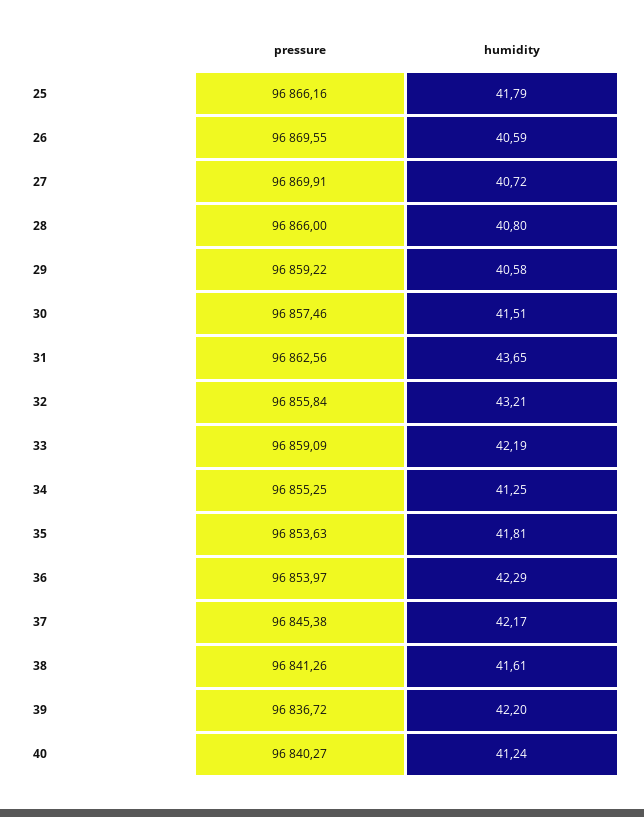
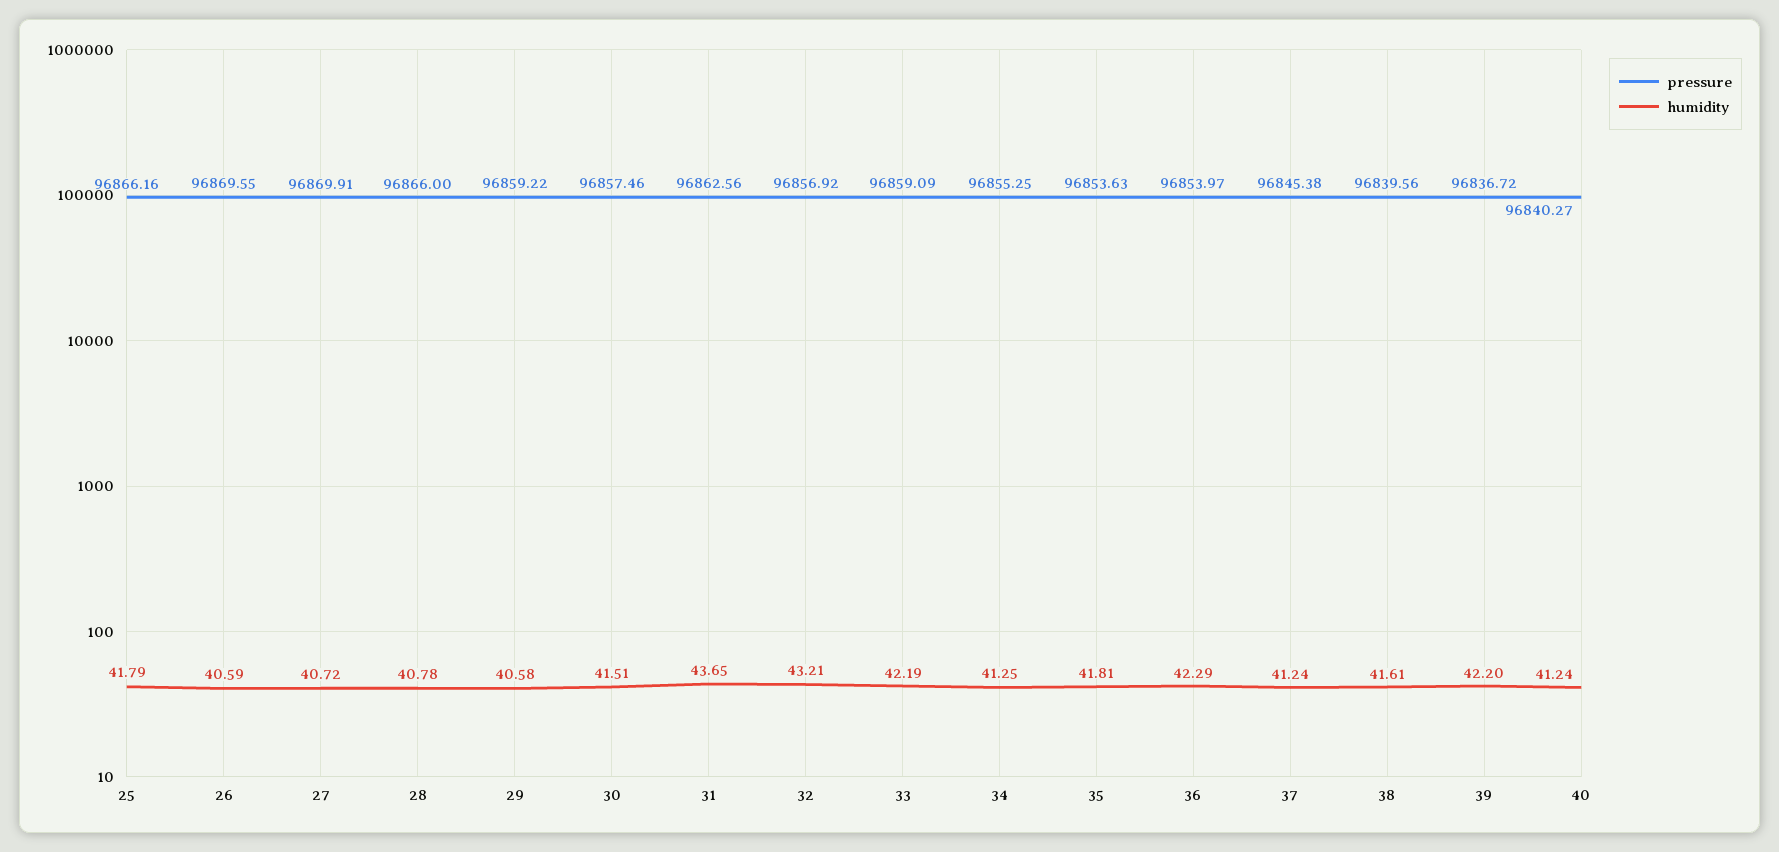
humidity, 28: 40.8 -> 40.78
pressure, 32: 96855.84 -> 96856.92
humidity, 37: 42.17 -> 41.24
pressure, 38: 96841.26 -> 96839.56

